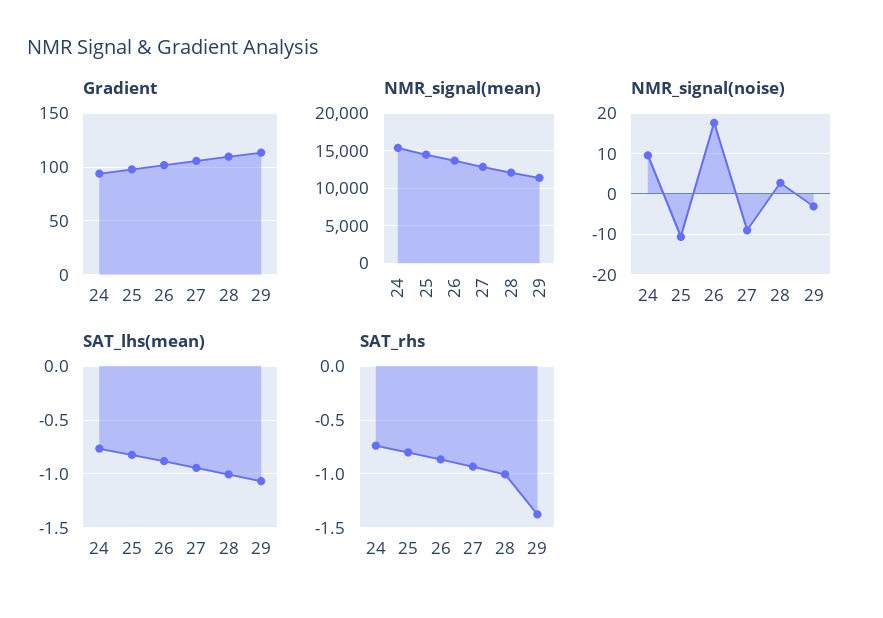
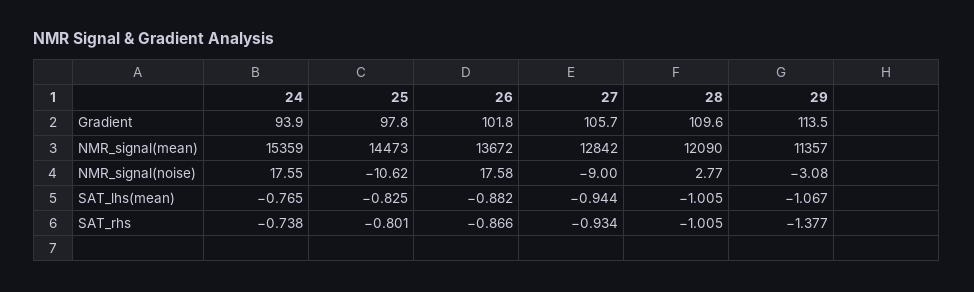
NMR_signal(noise), 24: 10 -> 17.55

